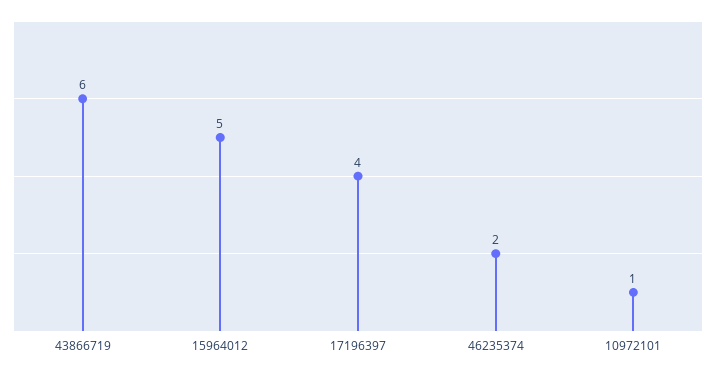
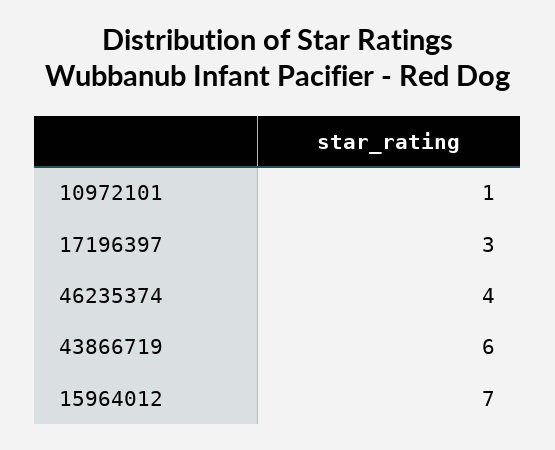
15964012: 5 -> 7
17196397: 4 -> 3
46235374: 2 -> 4

